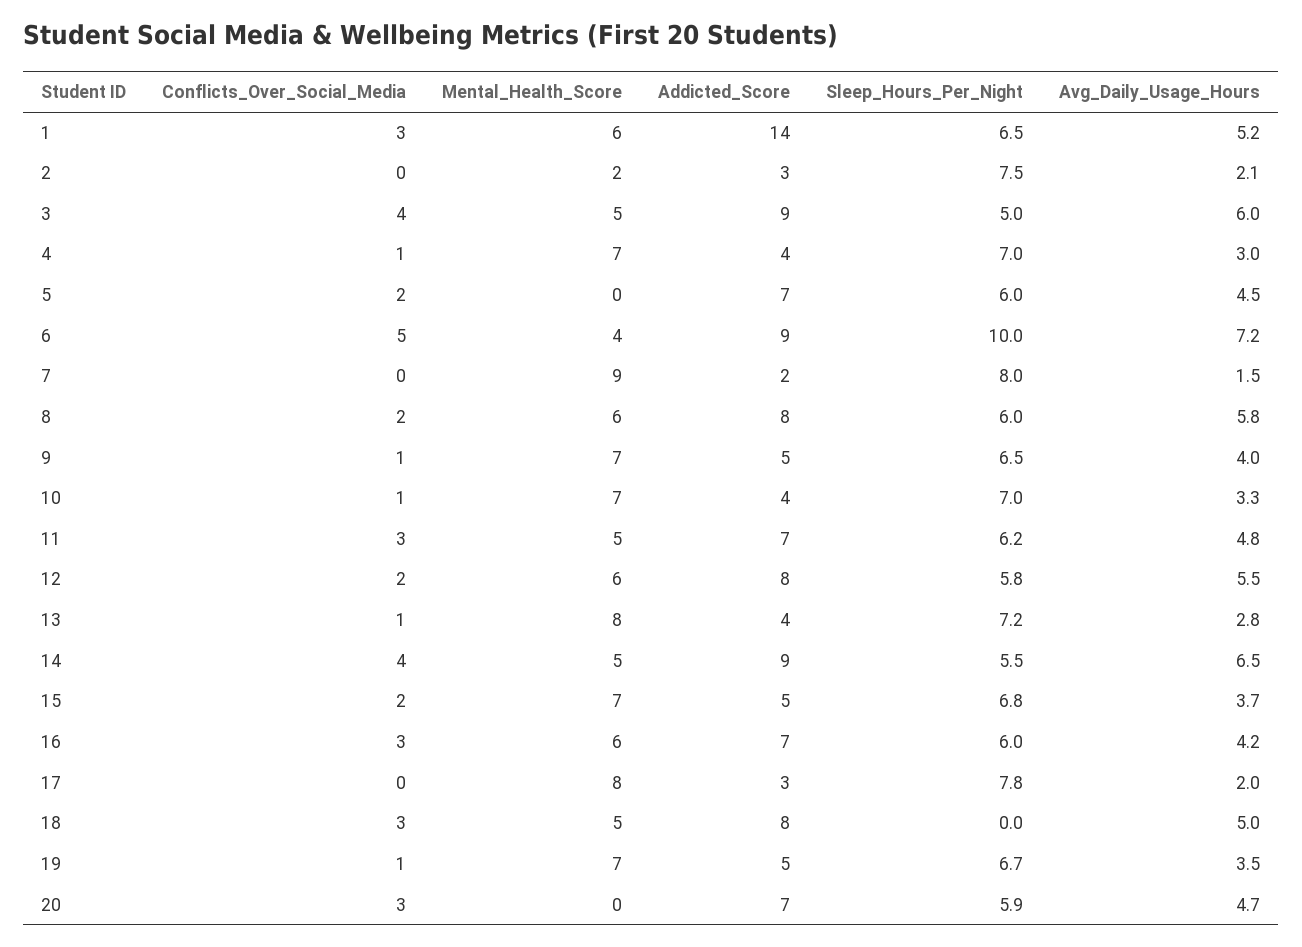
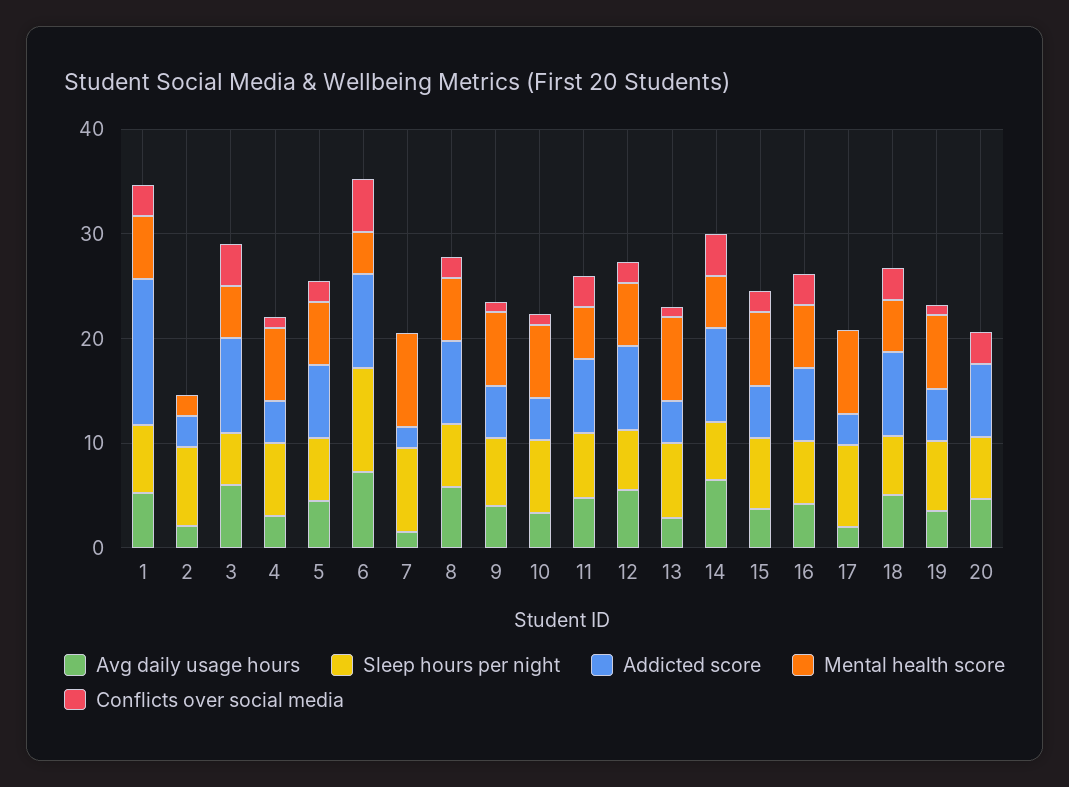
Mental_Health_Score, 5: 0 -> 6
Sleep_Hours_Per_Night, 18: 0 -> 6

